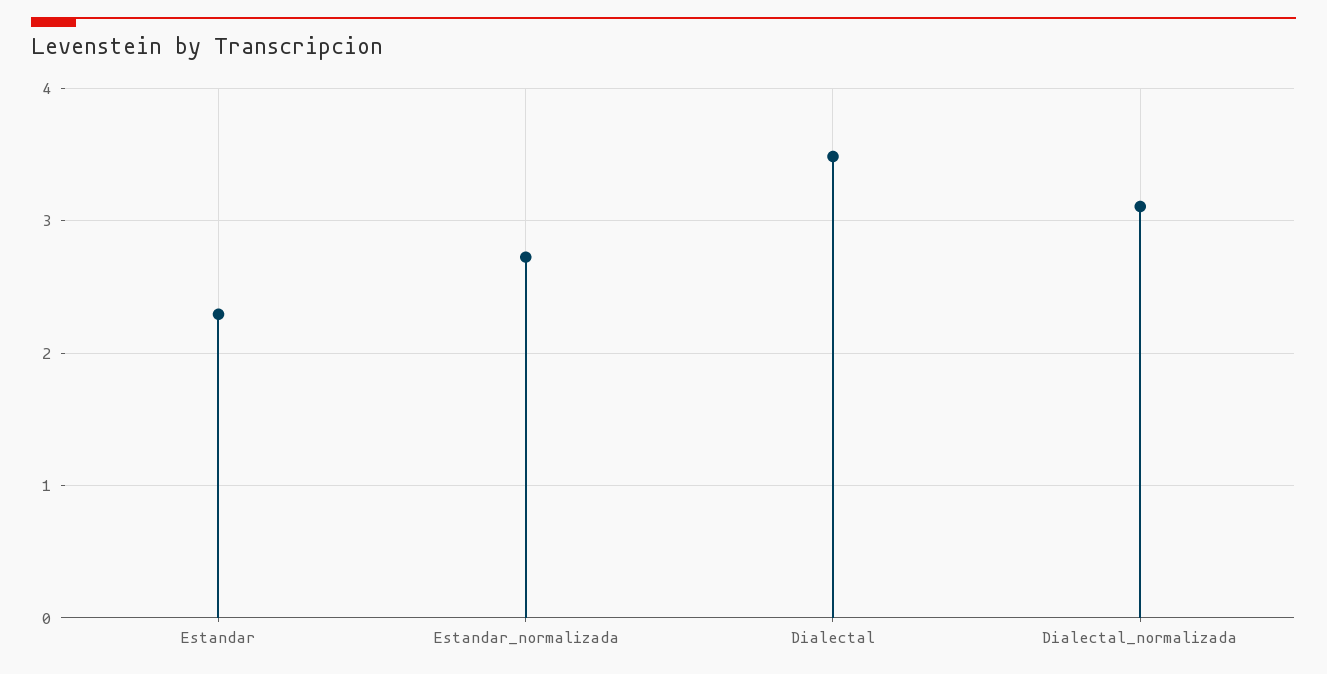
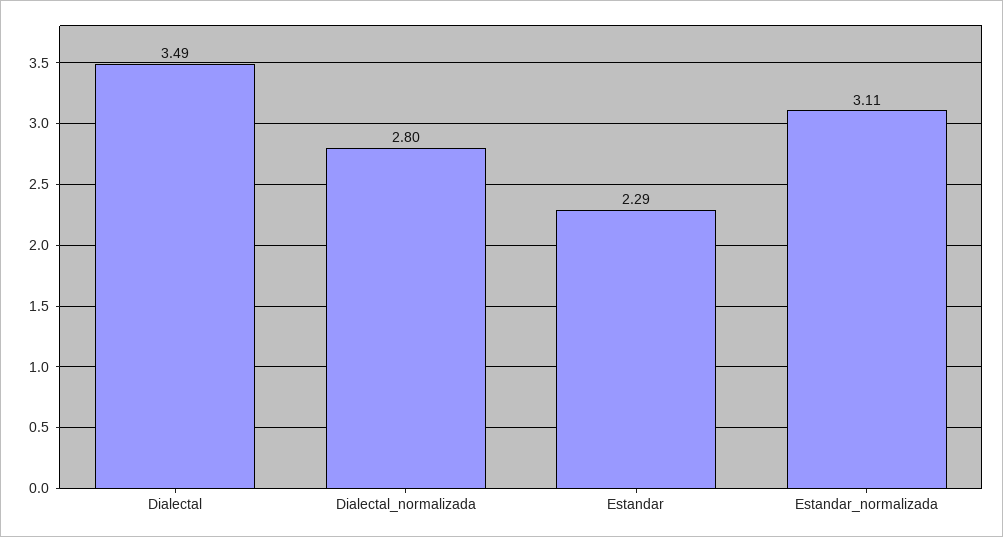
Estandar_normalizada: 2.7 -> 3.11
Dialectal_normalizada: 3.1 -> 2.8

